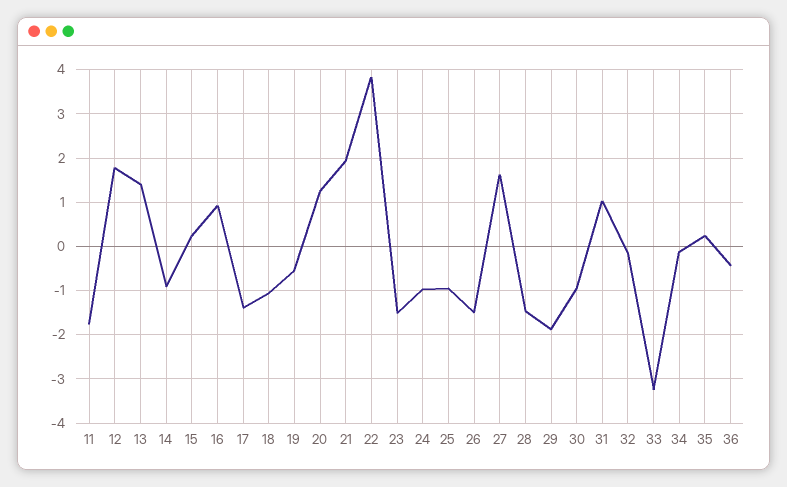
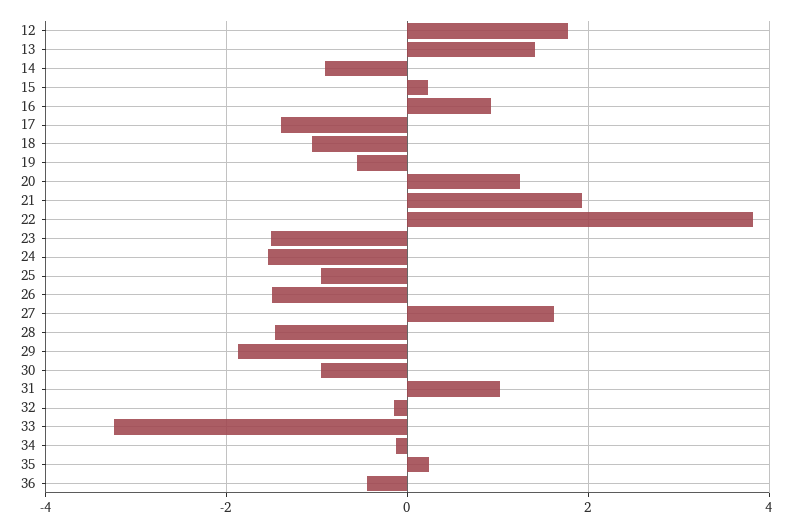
11: -1.8 -> none
24: -1 -> -1.6

